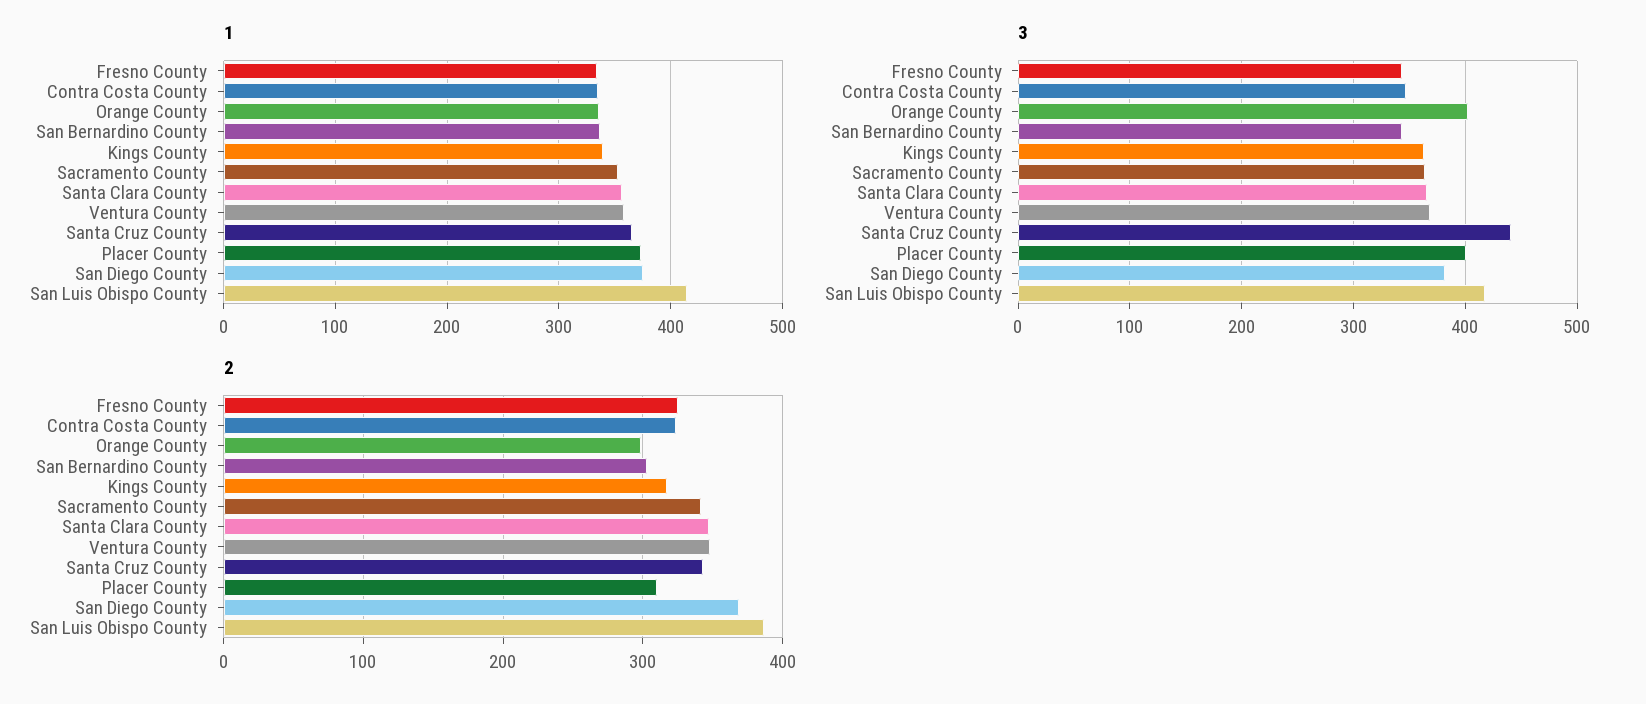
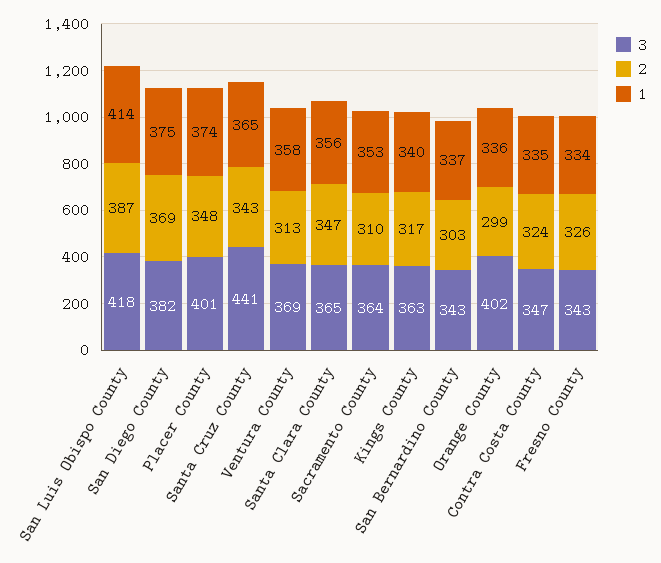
2, Sacramento County: 340 -> 310
2, Ventura County: 350 -> 313
2, Placer County: 310 -> 348

